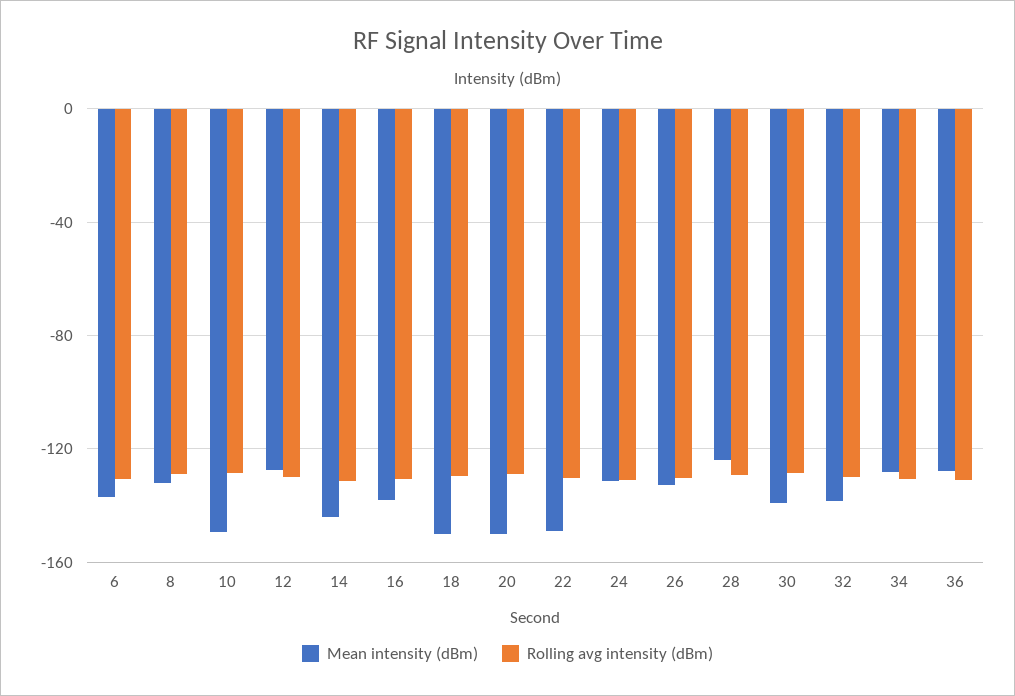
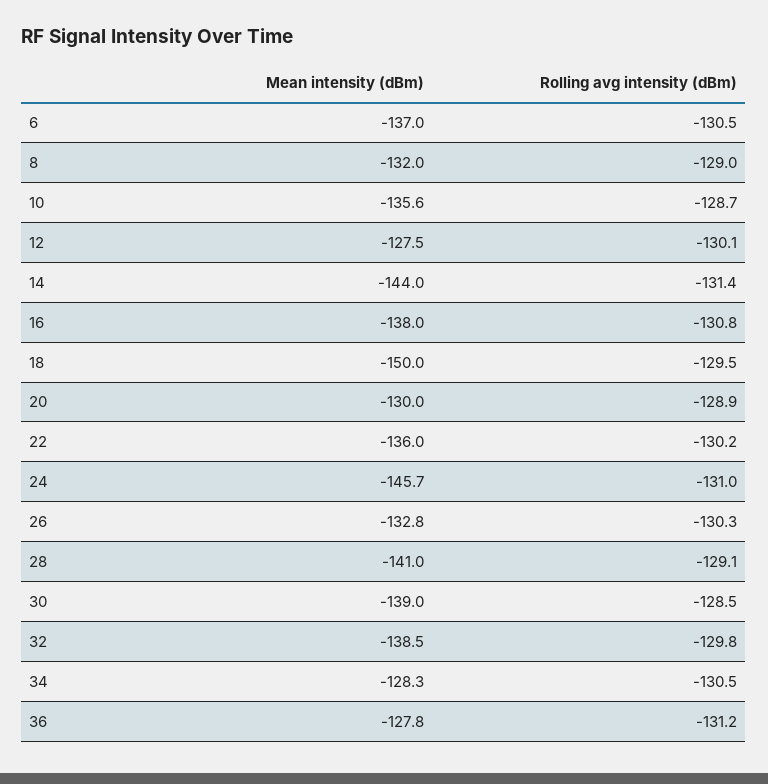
Mean intensity (dBm), 10: -150 -> -135.6
Mean intensity (dBm), 20: -150 -> -130
Mean intensity (dBm), 22: -150 -> -136
Mean intensity (dBm), 24: -130 -> -145.7
Mean intensity (dBm), 28: -125 -> -141

